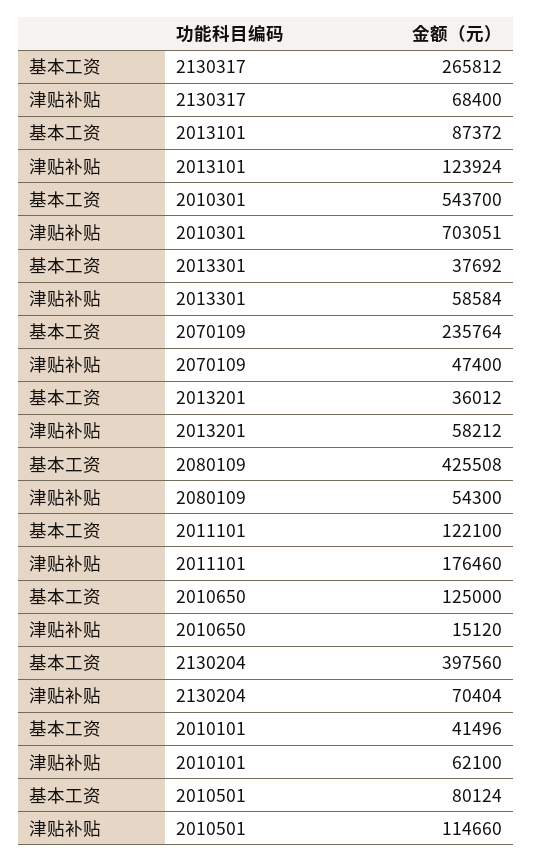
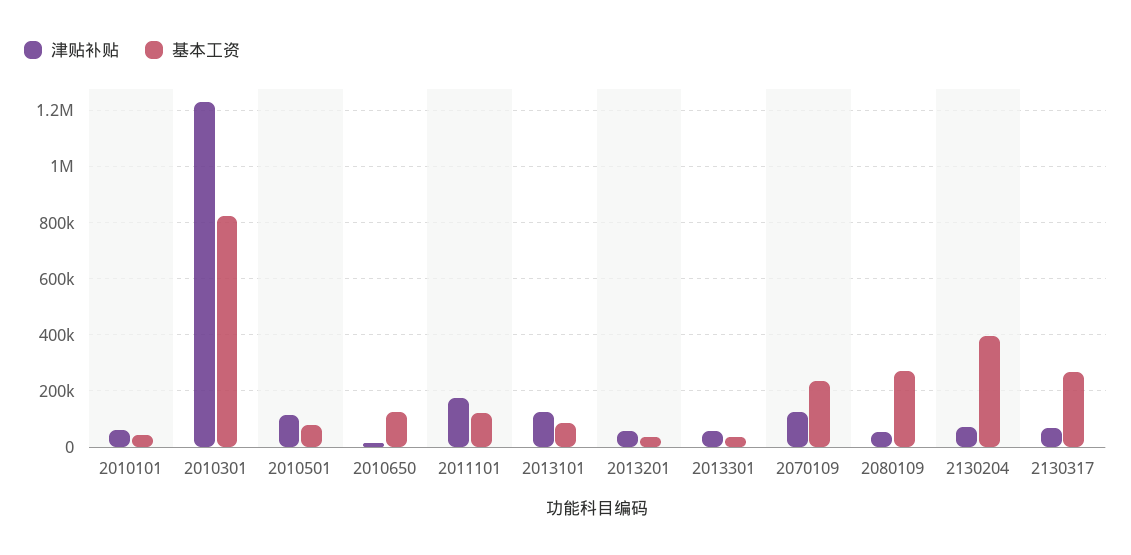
基本工资, 2010301: 543700 -> 825000
津贴补贴, 2010301: 703051 -> 1225000
津贴补贴, 2070109: 47400 -> 125000
基本工资, 2080109: 425508 -> 275000

